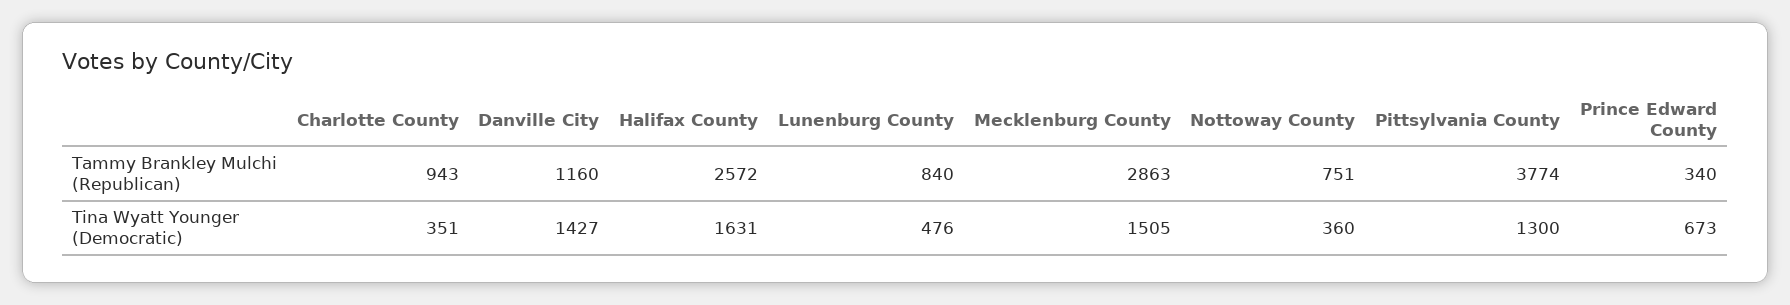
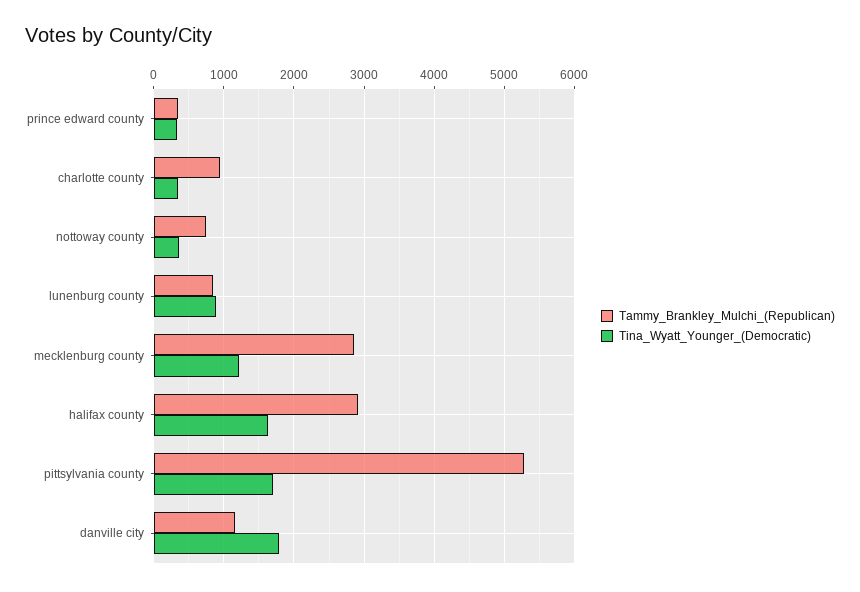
Tammy Brankley Mulchi (Republican), Halifax County: 2572 -> 2900
Tammy Brankley Mulchi (Republican), Pittsylvania County: 3774 -> 5300
Tina Wyatt Younger (Democratic), Danville City: 1427 -> 1800
Tina Wyatt Younger (Democratic), Lunenburg County: 476 -> 900
Tina Wyatt Younger (Democratic), Mecklenburg County: 1505 -> 1200
Tina Wyatt Younger (Democratic), Pittsylvania County: 1300 -> 1700
Tina Wyatt Younger (Democratic), Prince Edward County: 673 -> 300

